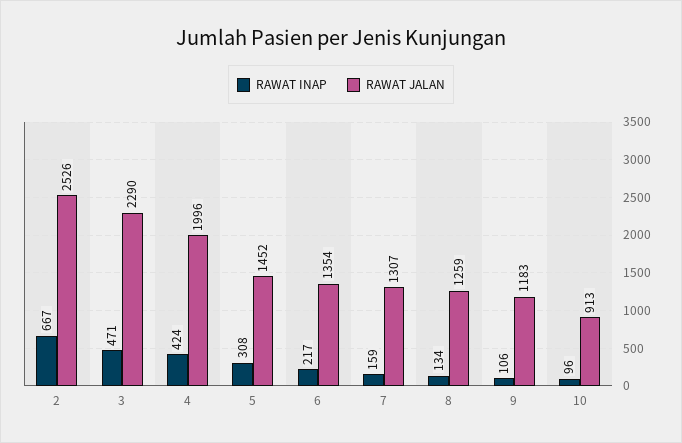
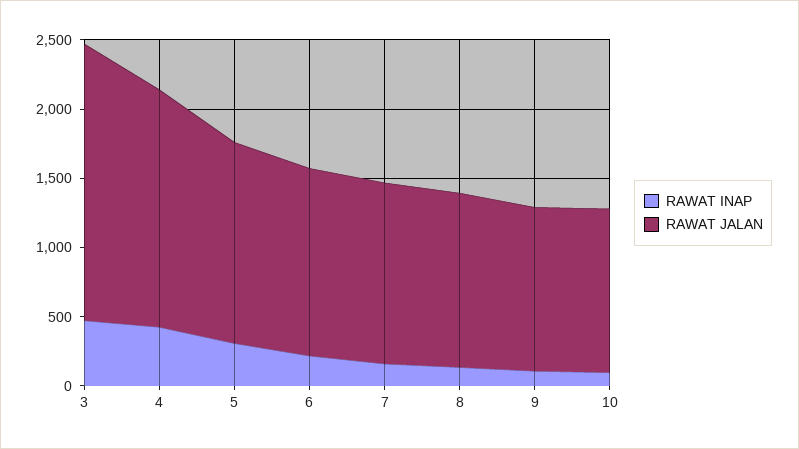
RAWAT INAP, 2: 667 -> none
RAWAT JALAN, 2: 2526 -> none
RAWAT JALAN, 3: 2290 -> 2000
RAWAT JALAN, 4: 1996 -> 1700
RAWAT JALAN, 10: 913 -> 1200

